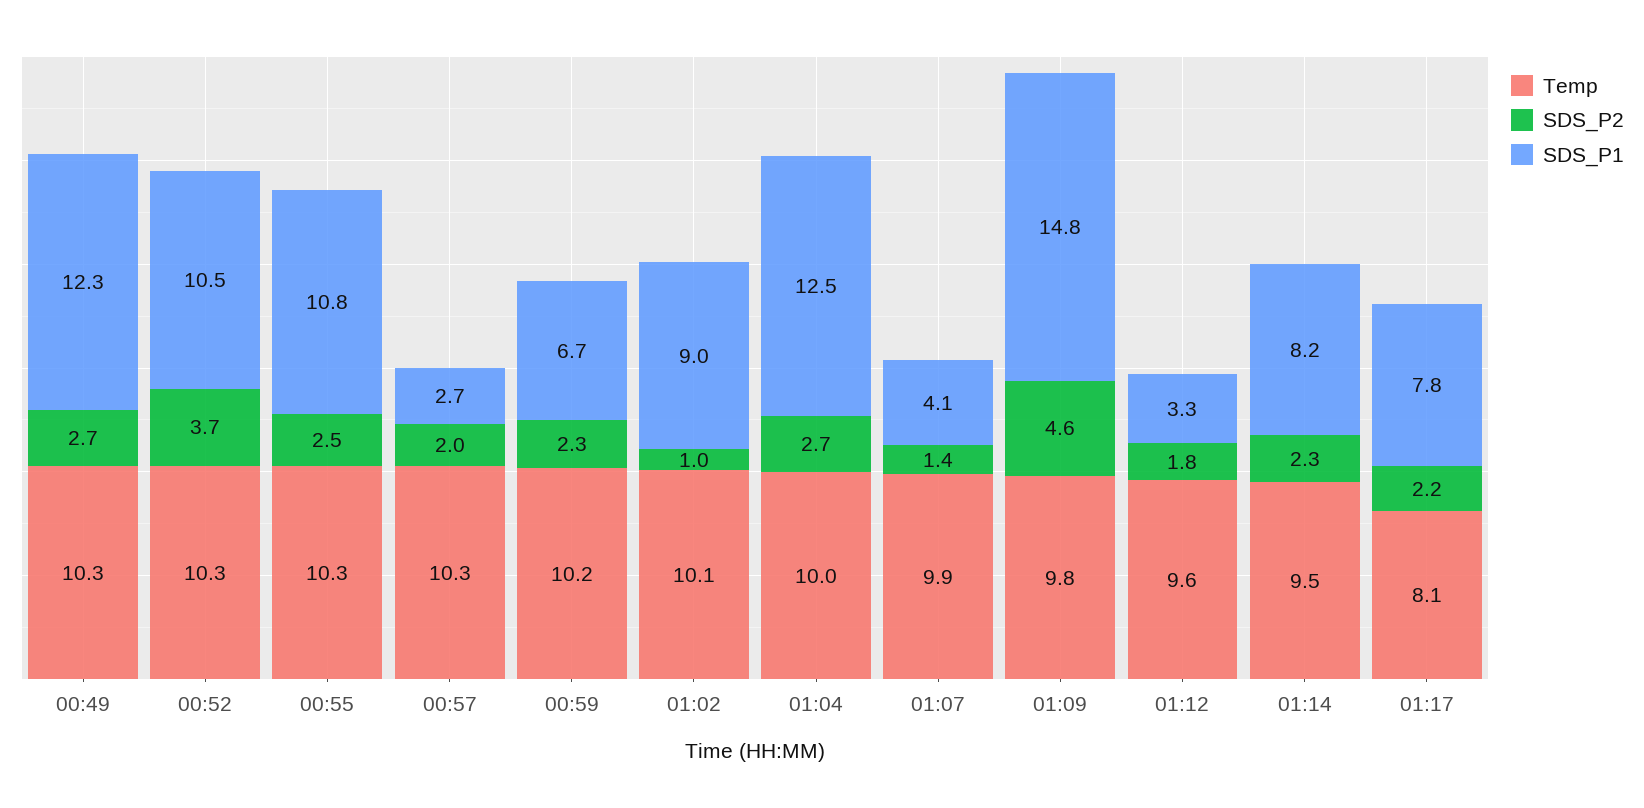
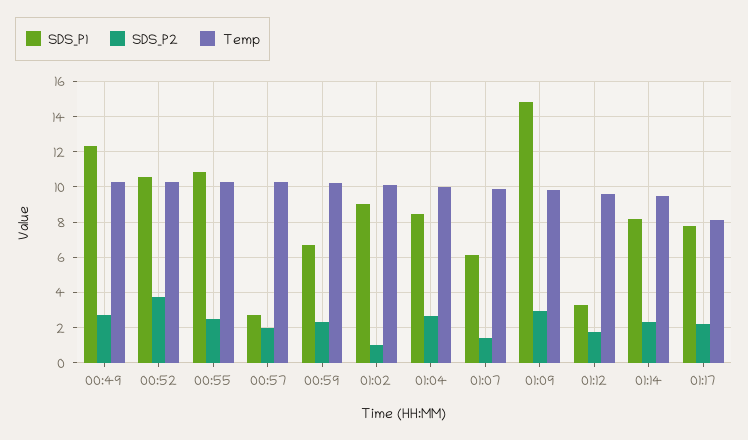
SDS_P1, 01:04: 12.5 -> 8.5
SDS_P1, 01:07: 4.1 -> 6
SDS_P2, 01:09: 4.6 -> 3

